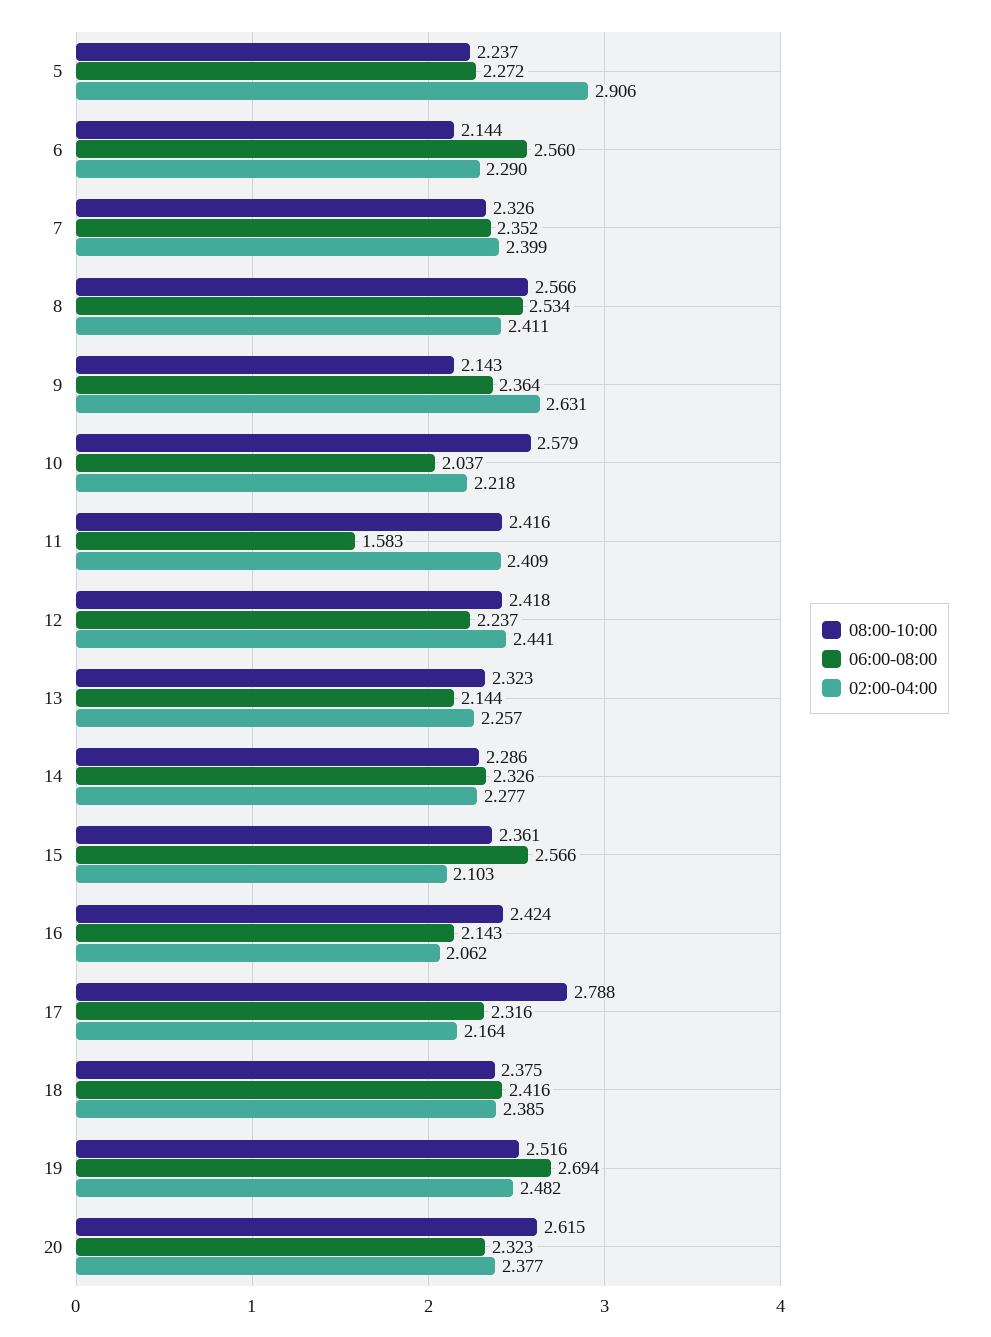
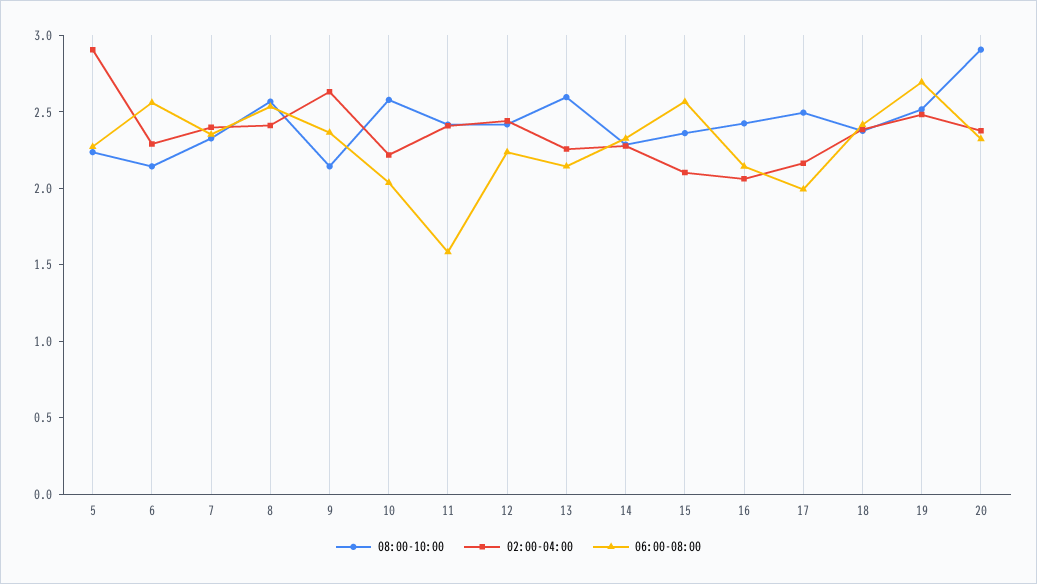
08:00-10:00, 13: 2.323 -> 2.6
08:00-10:00, 17: 2.788 -> 2.5
06:00-08:00, 17: 2.316 -> 2
08:00-10:00, 20: 2.615 -> 2.9

